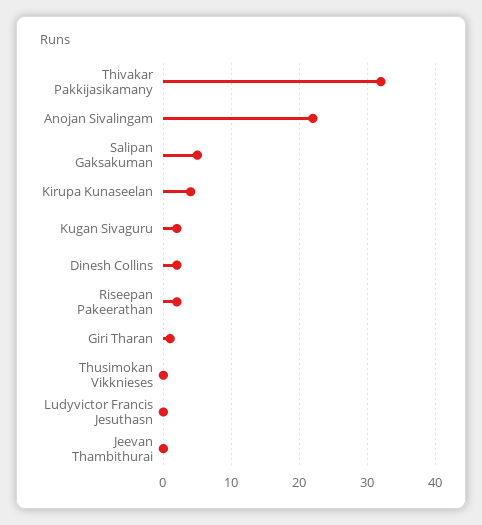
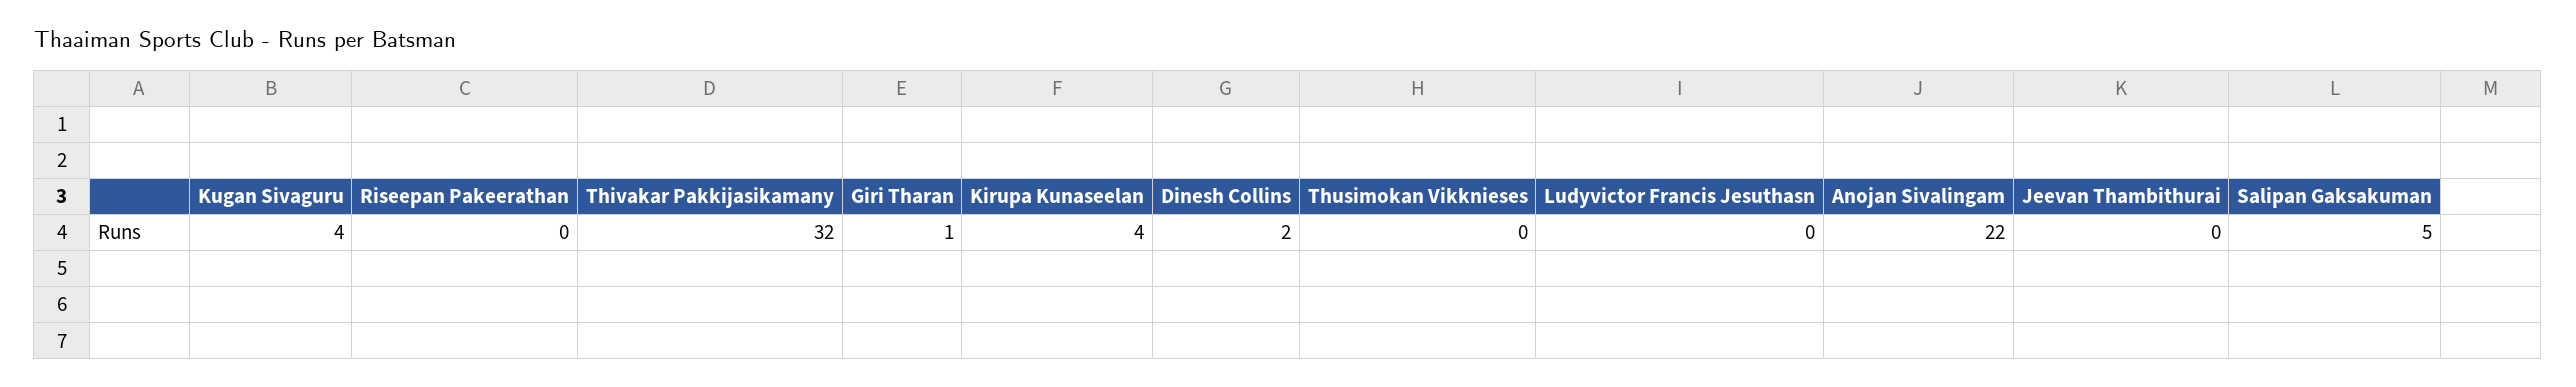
Kugan Sivaguru: 2 -> 4
Riseepan Pakeerathan: 2 -> 0

